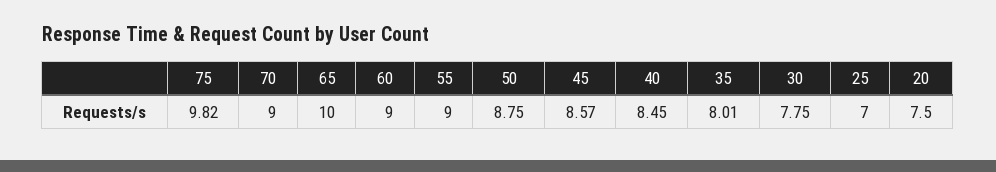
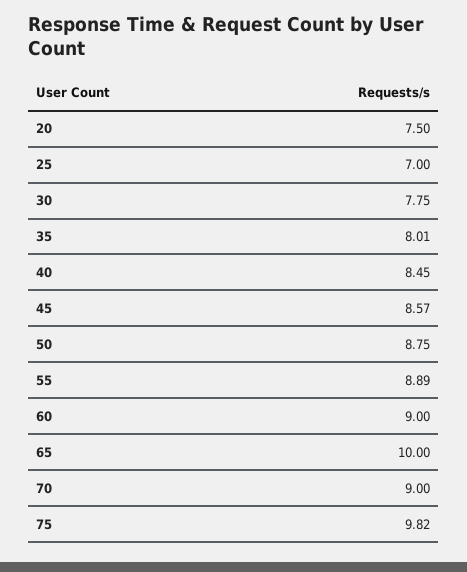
55: 9 -> 8.89

